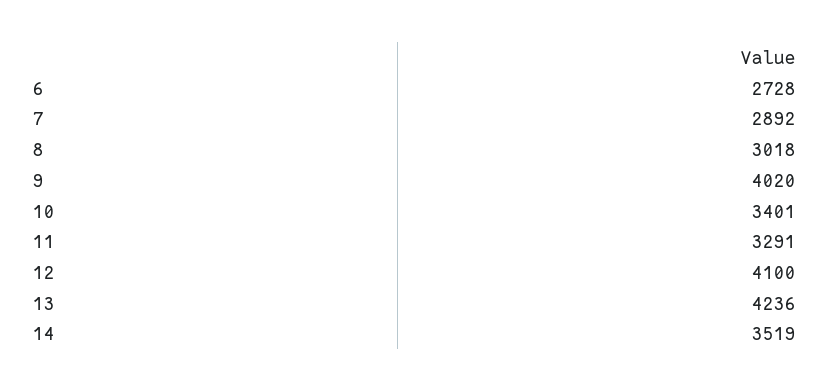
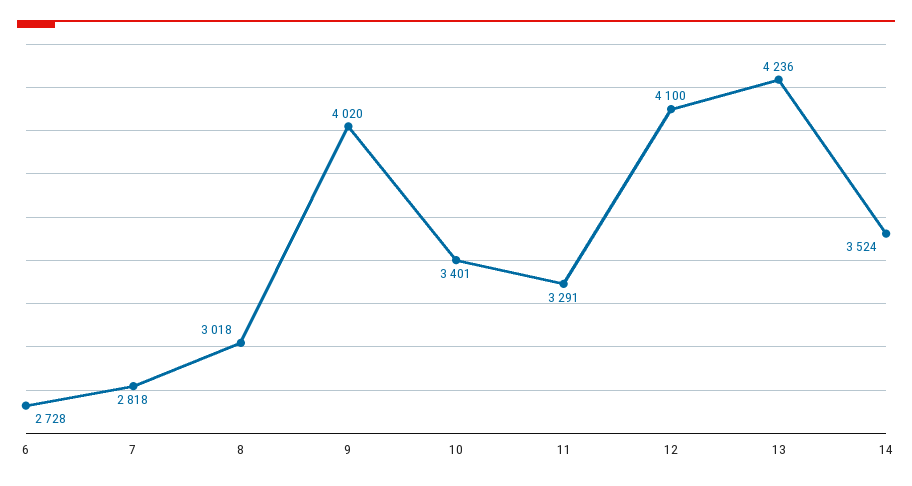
7: 2892 -> 2818
14: 3519 -> 3524

